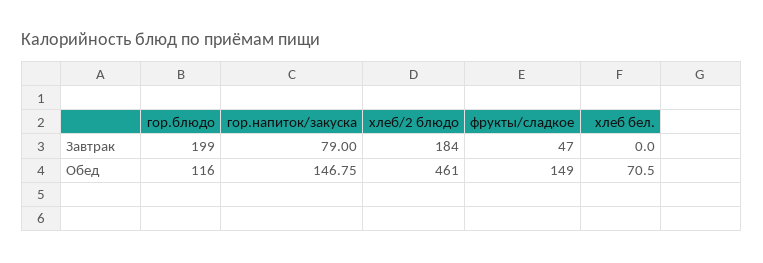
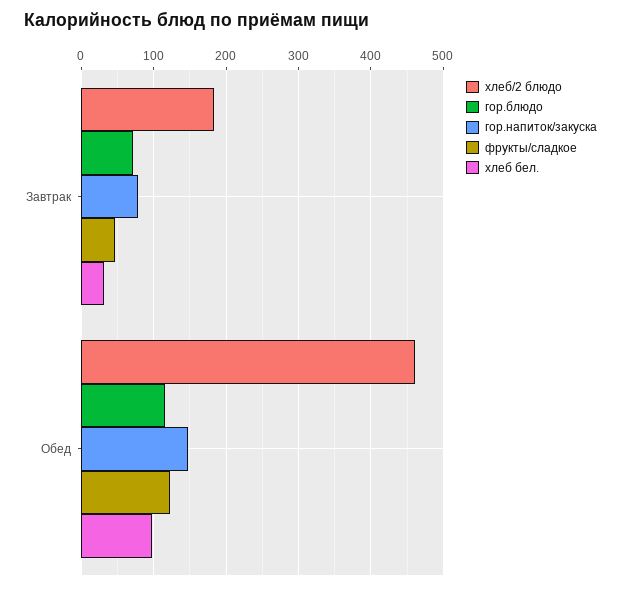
гор.блюдо, Завтрак: 199 -> 70
хлеб бел., Завтрак: 0 -> 30
фрукты/сладкое, Обед: 149 -> 120
хлеб бел., Обед: 70.5 -> 100

